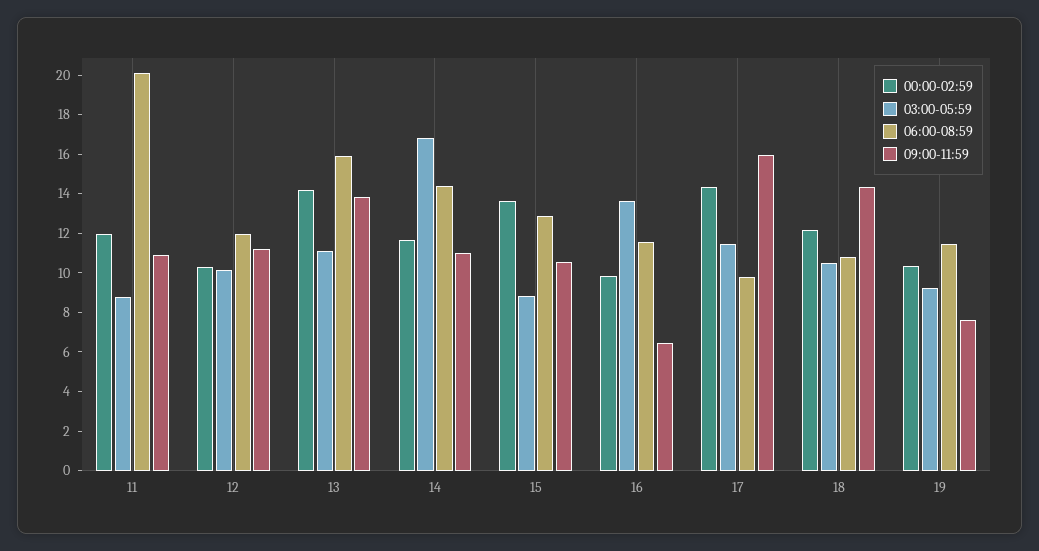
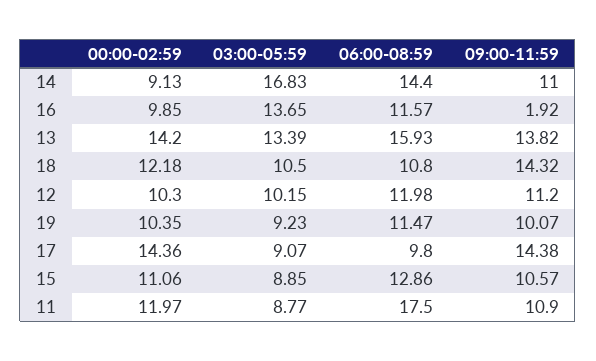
06:00-08:59, 11: 20 -> 17.5
03:00-05:59, 13: 11 -> 13.39
00:00-02:59, 14: 11.5 -> 9.13
00:00-02:59, 15: 13.5 -> 11.06
09:00-11:59, 16: 6.5 -> 1.92
03:00-05:59, 17: 11.5 -> 9.07
09:00-11:59, 17: 16 -> 14.38
09:00-11:59, 19: 7.5 -> 10.07

